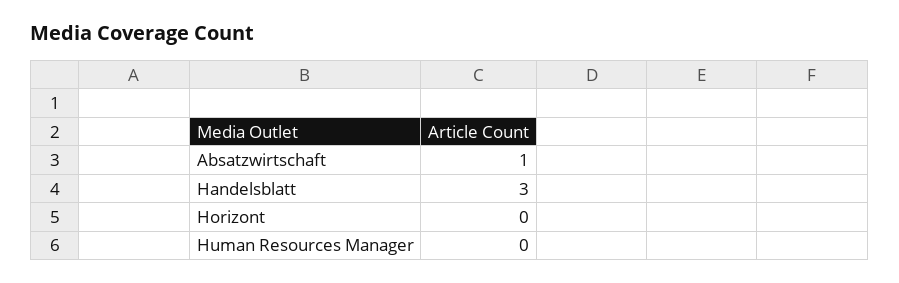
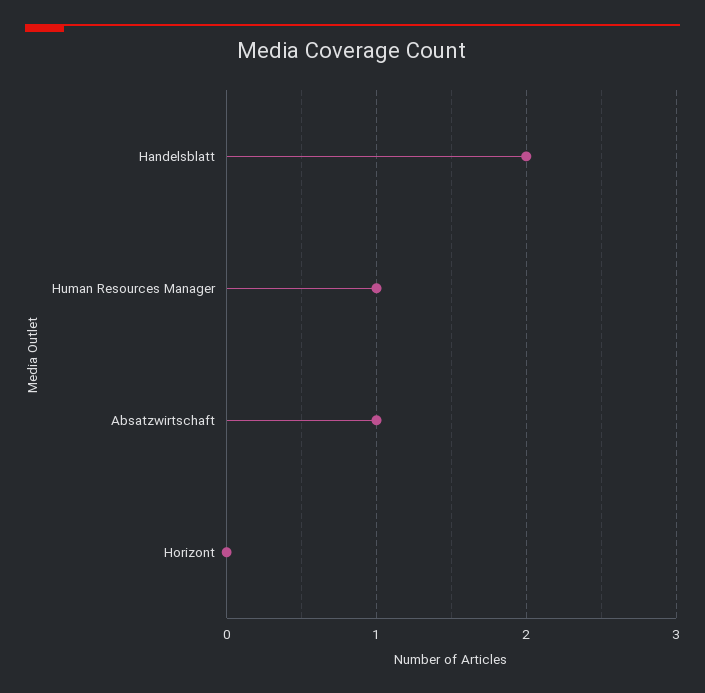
Handelsblatt: 3 -> 2
Human Resources Manager: 0 -> 1

